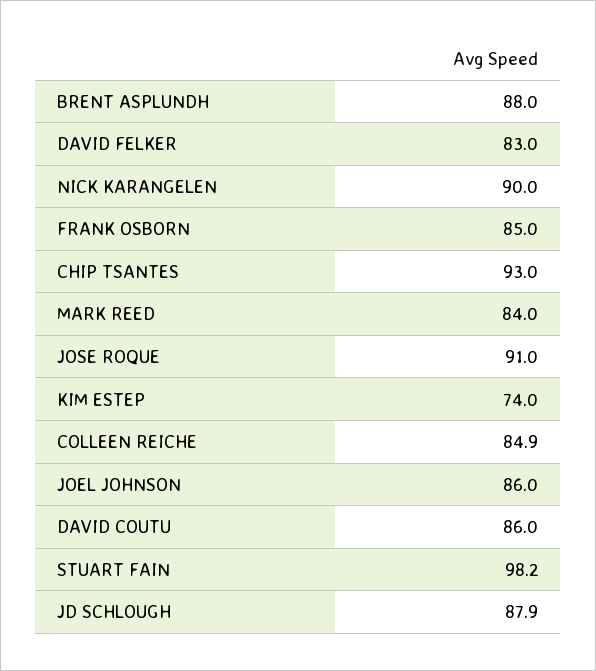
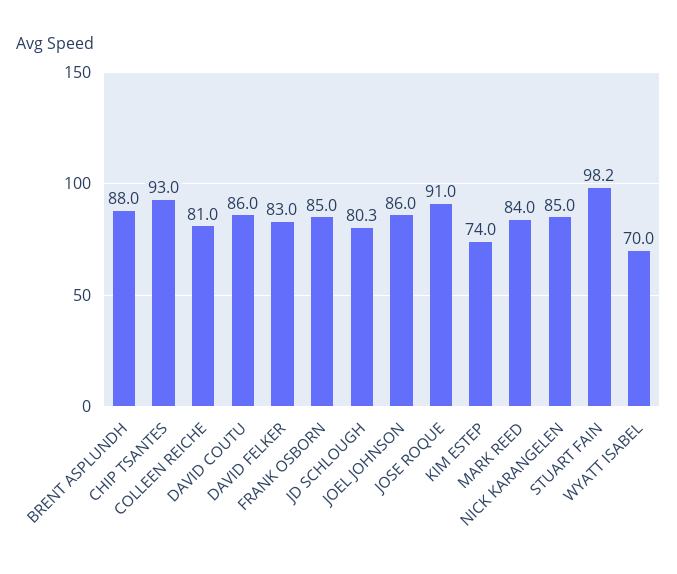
NICK KARANGELEN: 90 -> 85
COLLEEN REICHE: 84.9 -> 81
JD SCHLOUGH: 87.9 -> 80.3
WYATT ISABEL: none -> 70

